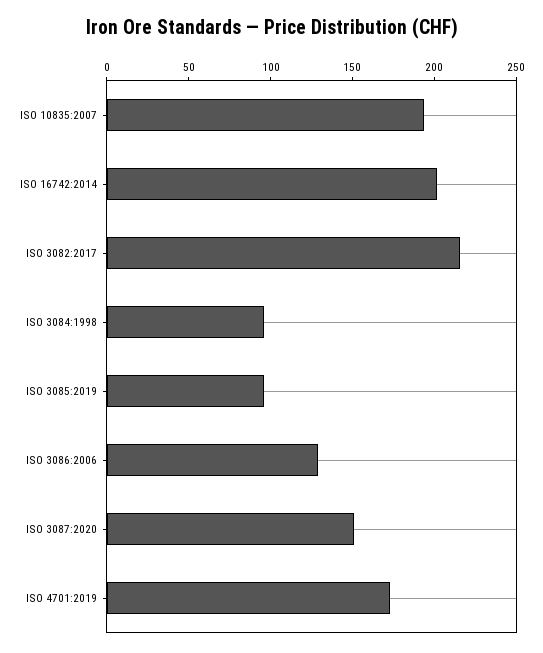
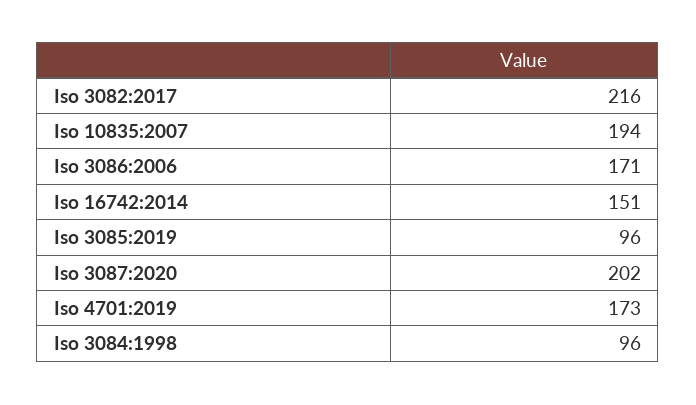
ISO 16742:2014: 200 -> 151
ISO 3086:2006: 130 -> 171
ISO 3087:2020: 150 -> 202

